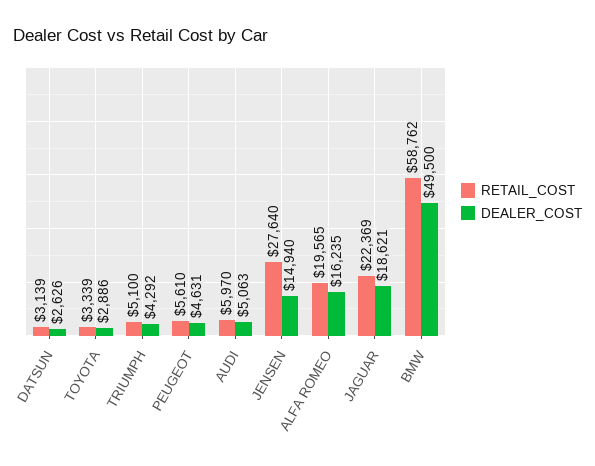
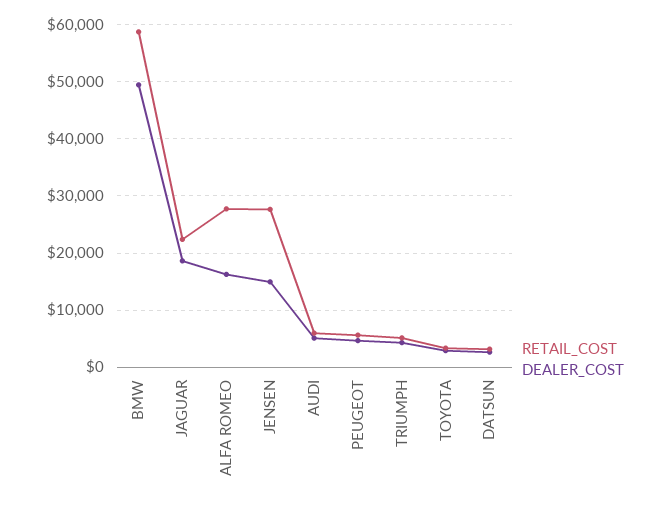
RETAIL_COST, ALFA ROMEO: 19565 -> 28000

